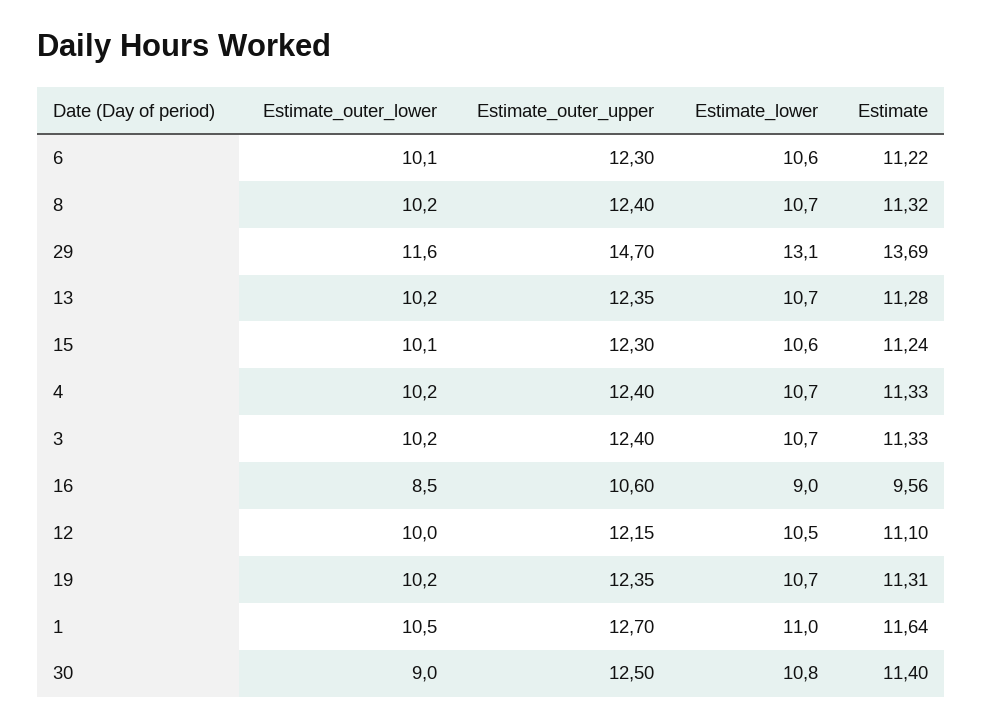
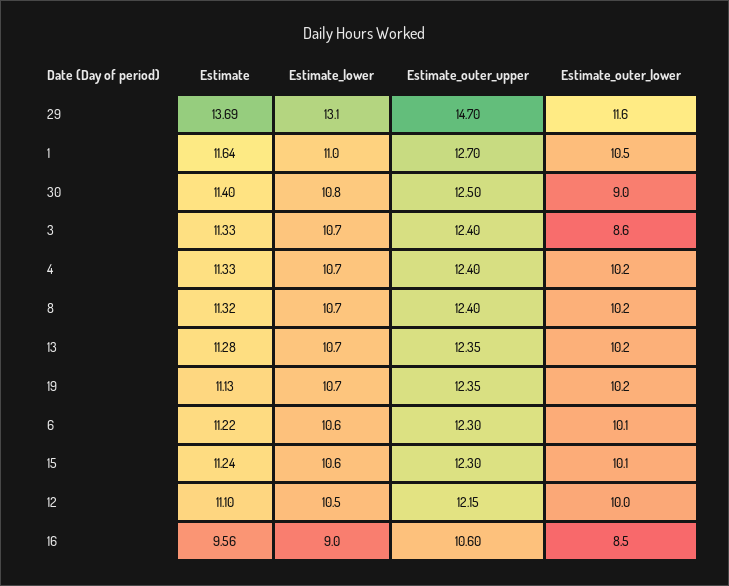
Estimate_outer_lower, 3: 10.2 -> 8.6
Estimate, 19: 11.31 -> 11.13

